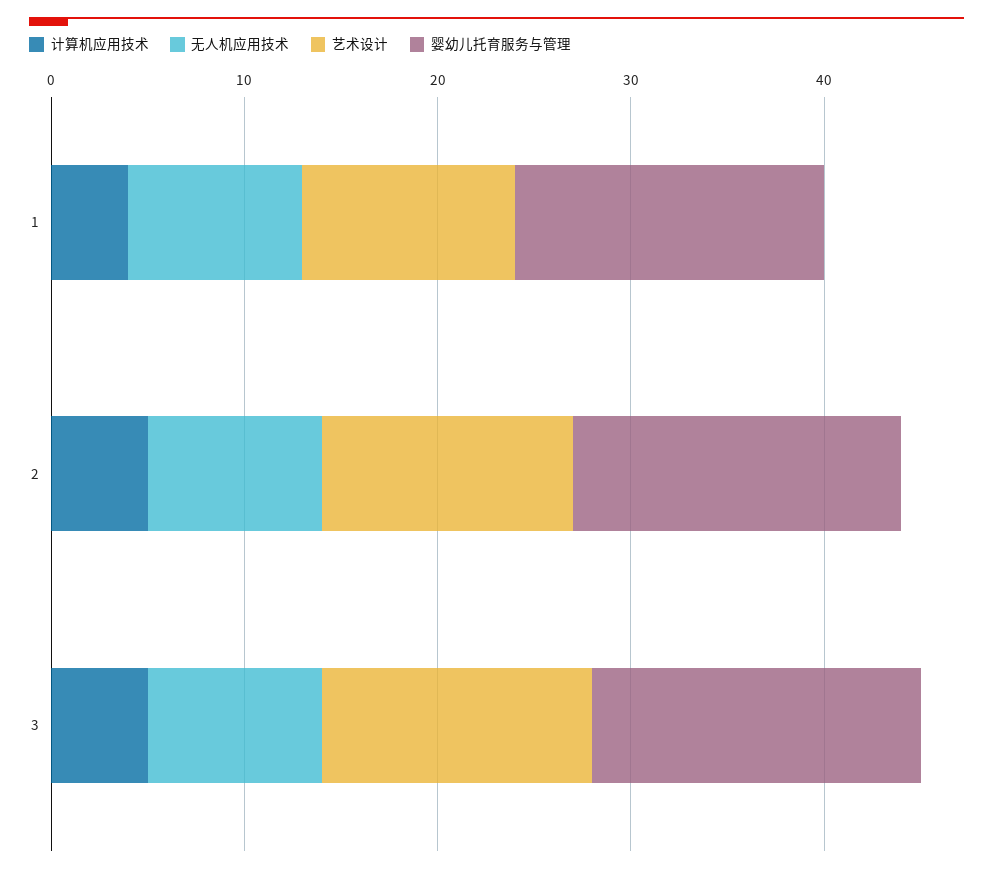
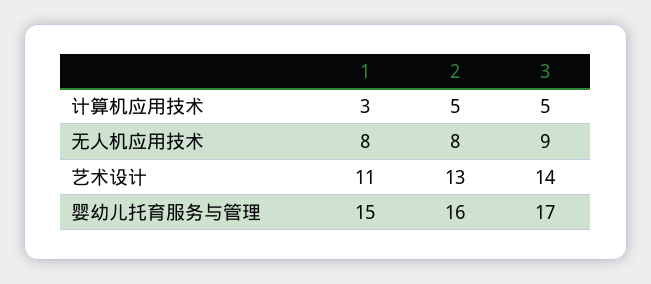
计算机应用技术, 1: 4 -> 3
无人机应用技术, 1: 9 -> 8
婴幼儿托育服务与管理, 1: 16 -> 15
无人机应用技术, 2: 9 -> 8
婴幼儿托育服务与管理, 2: 17 -> 16

